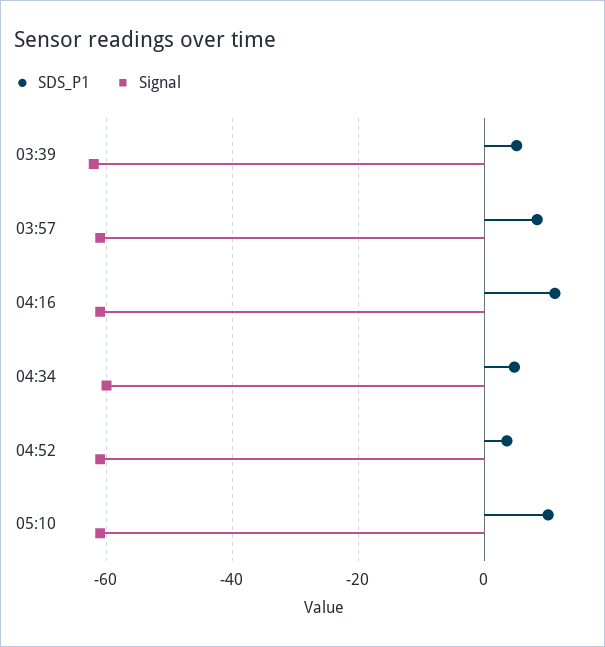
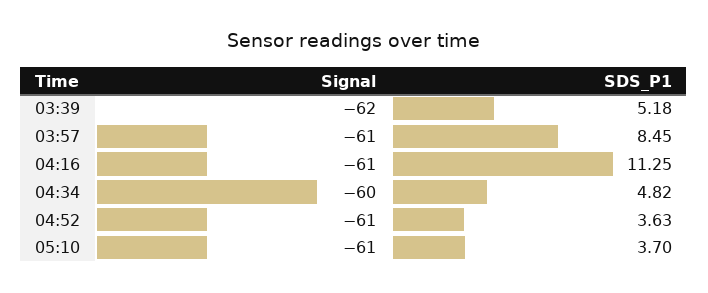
SDS_P1, 05:10: 10 -> 3.7

